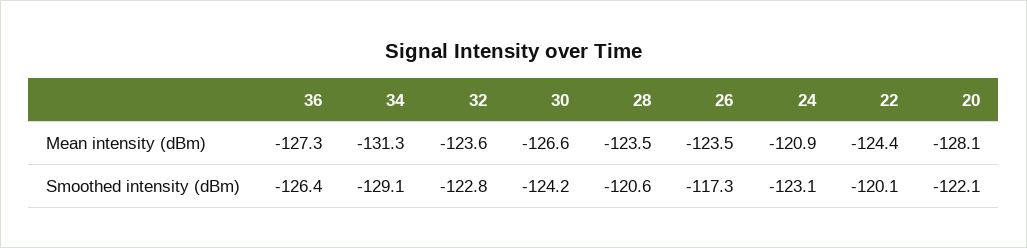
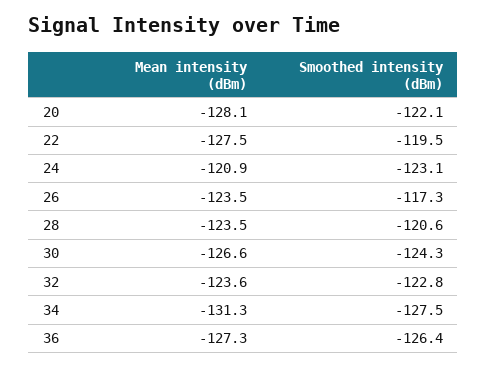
22, Mean intensity (dBm): -124.4 -> -127.5
34, Smoothed intensity (dBm): -129.1 -> -127.5
30, Smoothed intensity (dBm): -124.2 -> -124.3
22, Smoothed intensity (dBm): -120.1 -> -119.5

